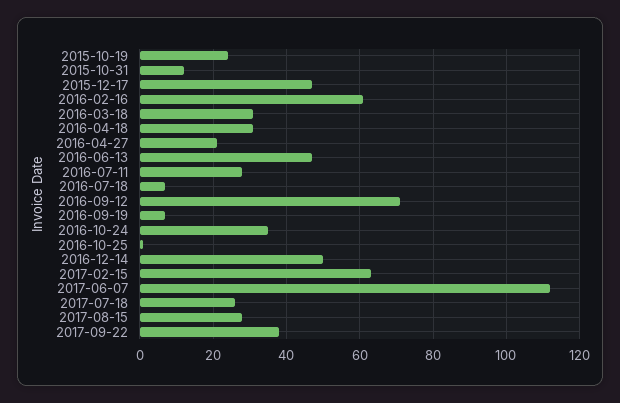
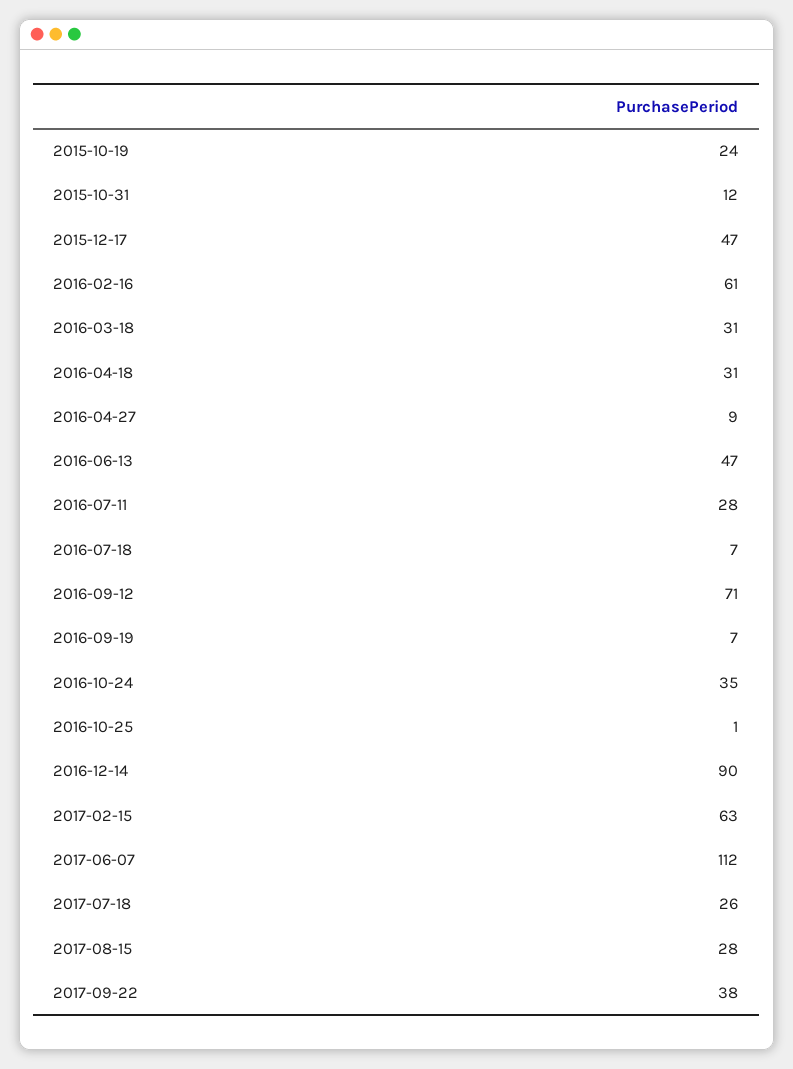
2016-04-27: 20 -> 9
2016-12-14: 50 -> 90

